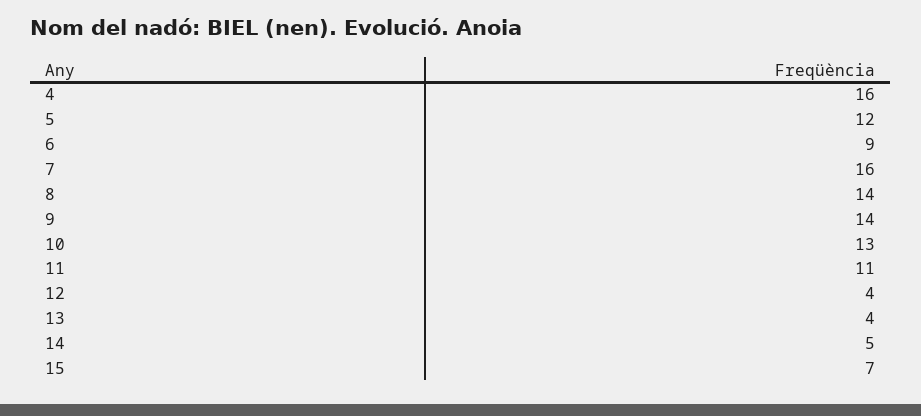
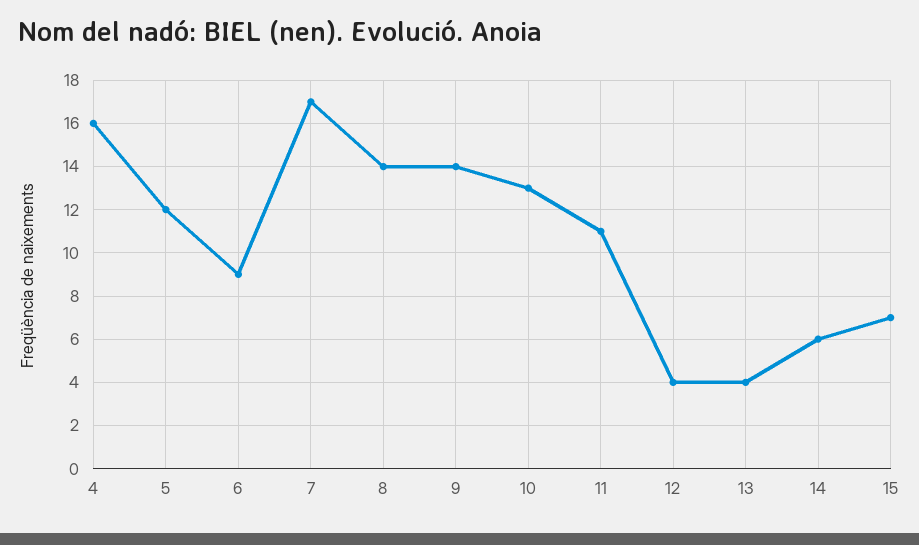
7: 16 -> 17
14: 5 -> 6

